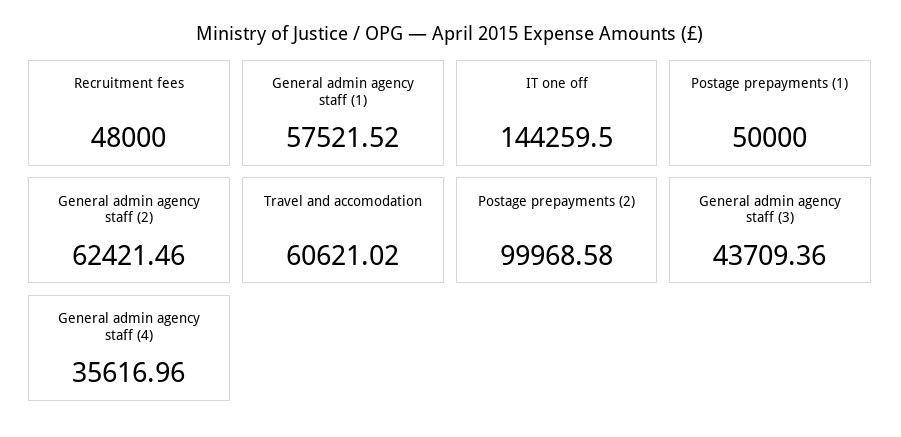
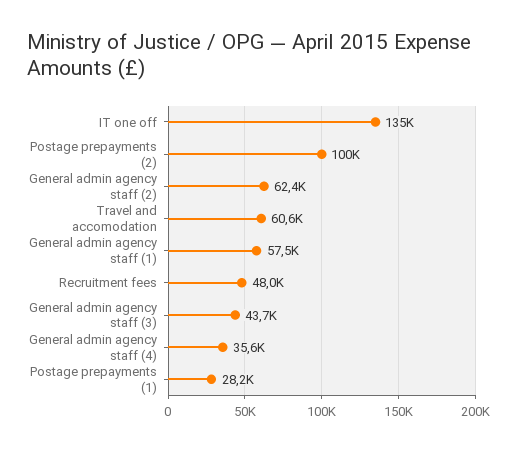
IT one off: 144259.5 -> 135000
Postage prepayments (1): 50000 -> 28200

